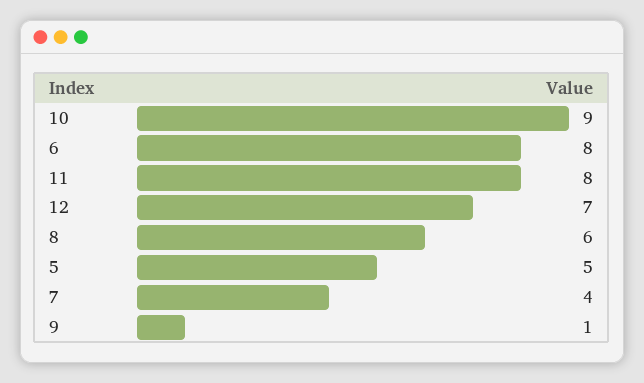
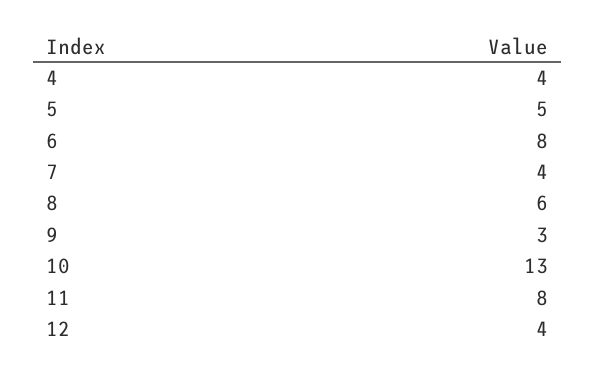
10: 9 -> 13
12: 7 -> 4
9: 1 -> 3
4: none -> 4

